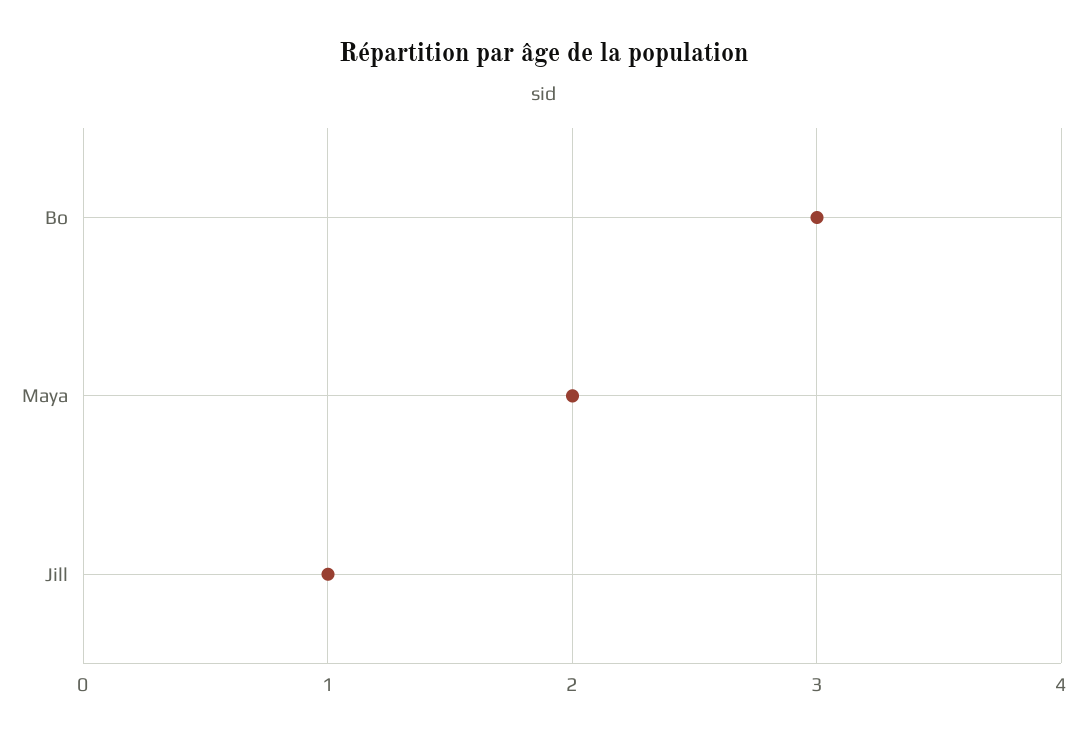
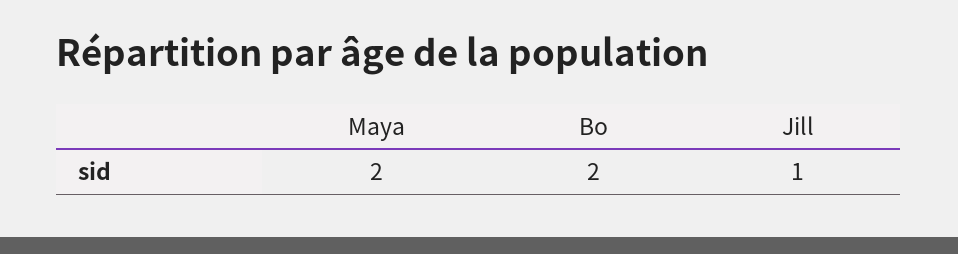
Bo: 3 -> 2

